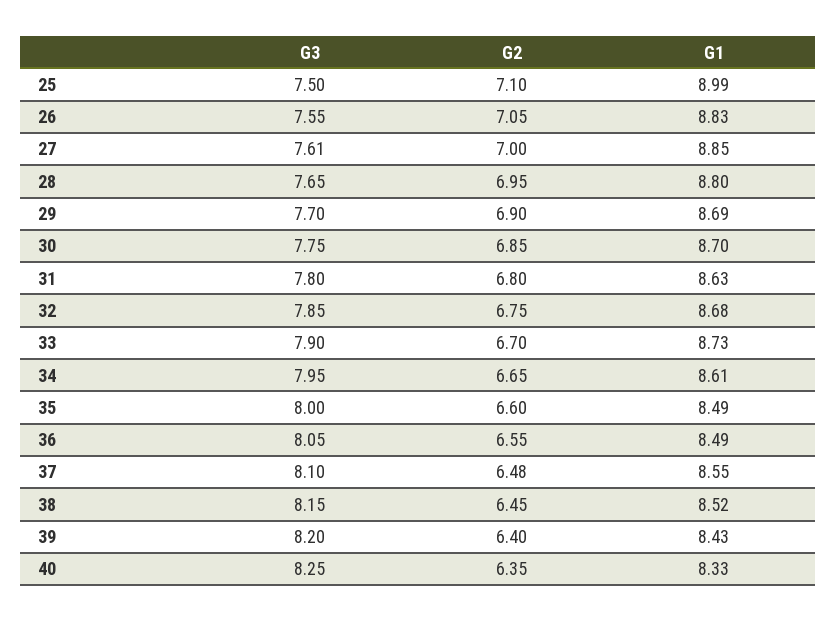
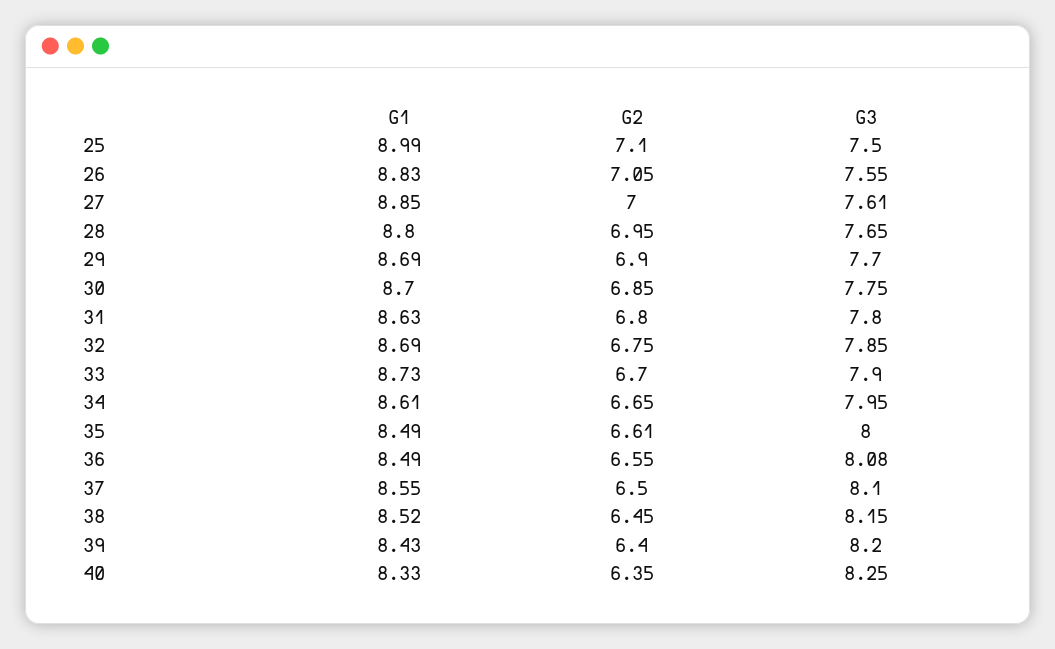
G1, 32: 8.68 -> 8.69
G2, 35: 6.6 -> 6.61
G3, 36: 8.05 -> 8.08
G2, 37: 6.48 -> 6.5

